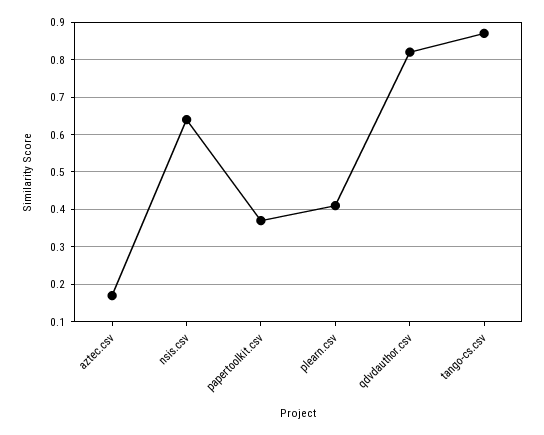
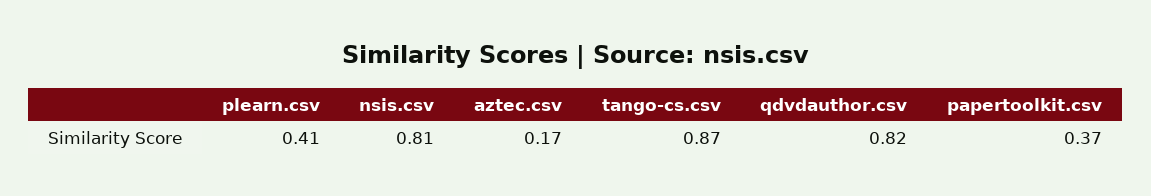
nsis.csv: 0.65 -> 0.81

